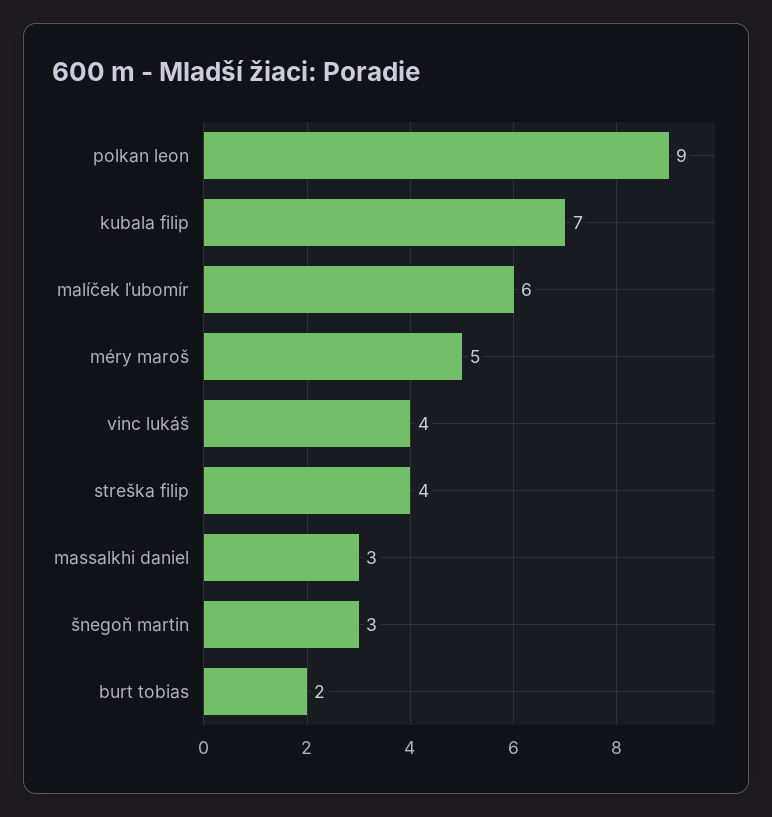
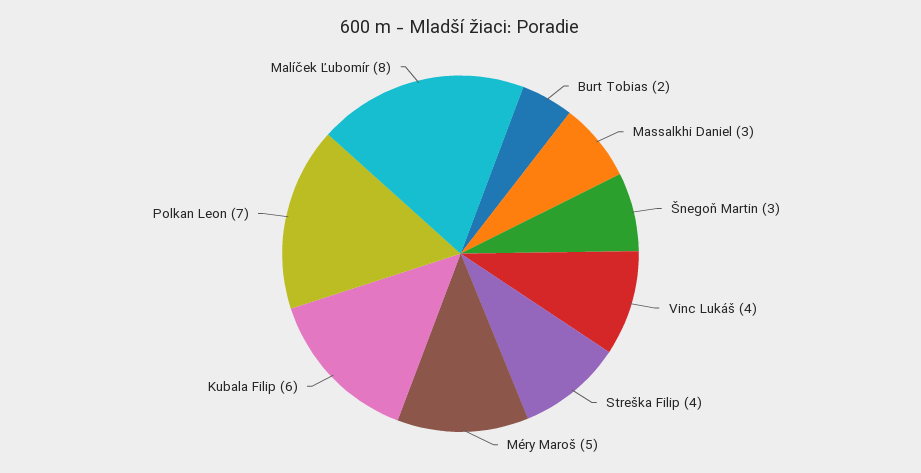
polkan leon: 9 -> 7
kubala filip: 7 -> 6
malíček ľubomír: 6 -> 8

